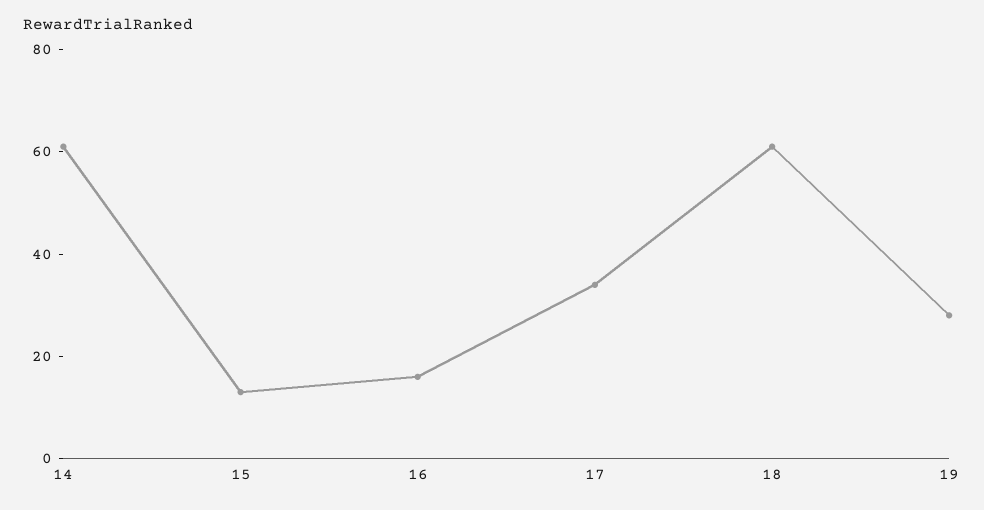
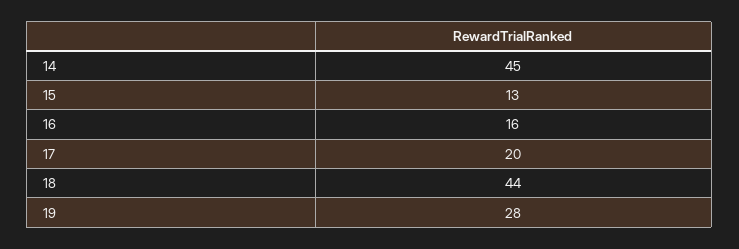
14: 60 -> 45
17: 35 -> 20
18: 60 -> 44

